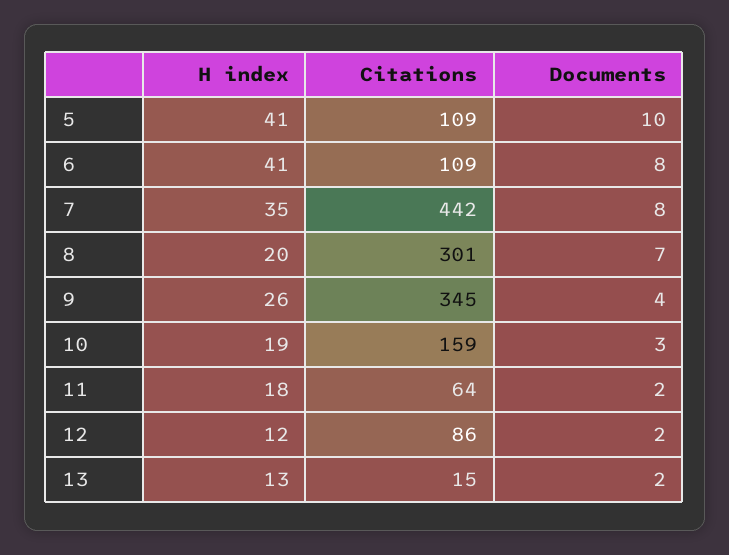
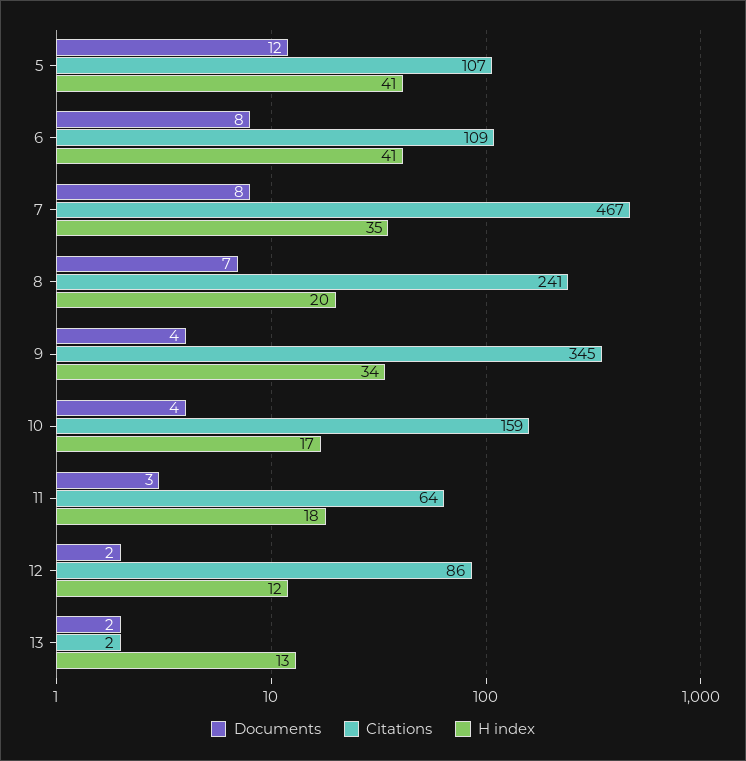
Citations, 5: 109 -> 107
Documents, 5: 10 -> 12
Citations, 7: 442 -> 467
Citations, 8: 301 -> 241
H index, 9: 26 -> 34
H index, 10: 19 -> 17
Documents, 10: 3 -> 4
Documents, 11: 2 -> 3
Citations, 13: 15 -> 2

